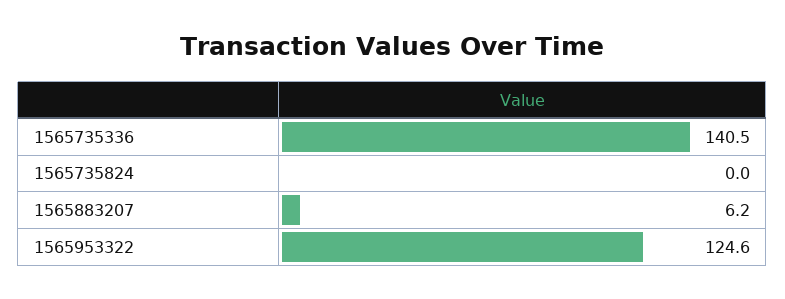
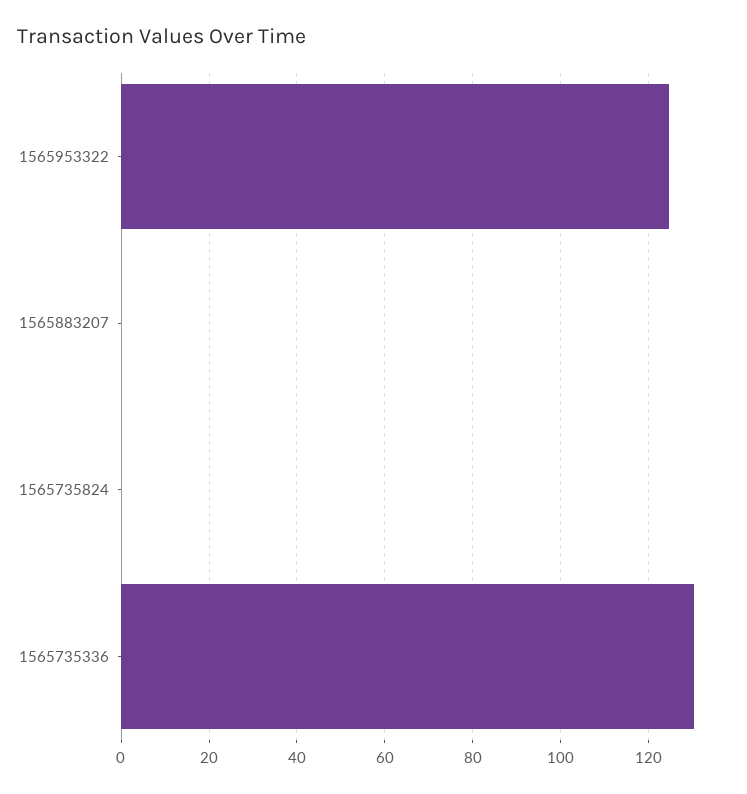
1565735336: 140.5 -> 130
1565883207: 6.2 -> 0

